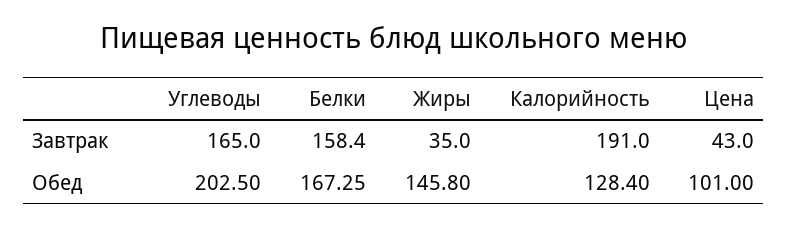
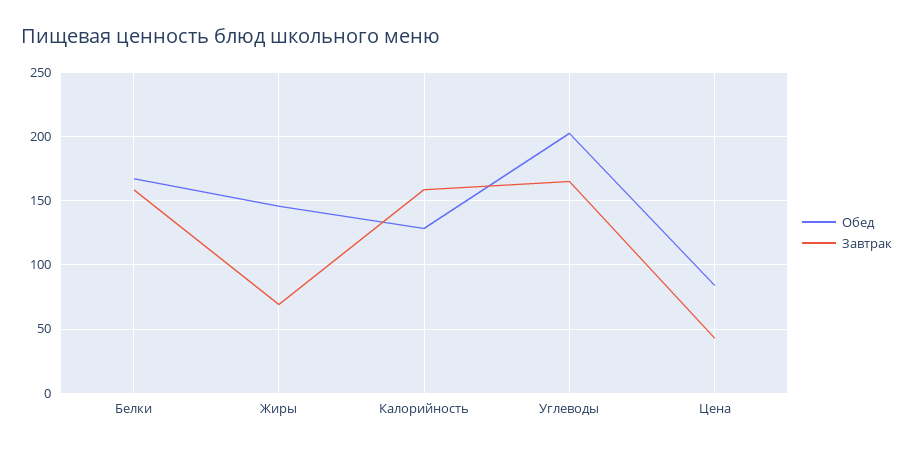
Завтрак, Жиры: 35 -> 70
Завтрак, Калорийность: 191 -> 160
Обед, Цена: 101 -> 85

